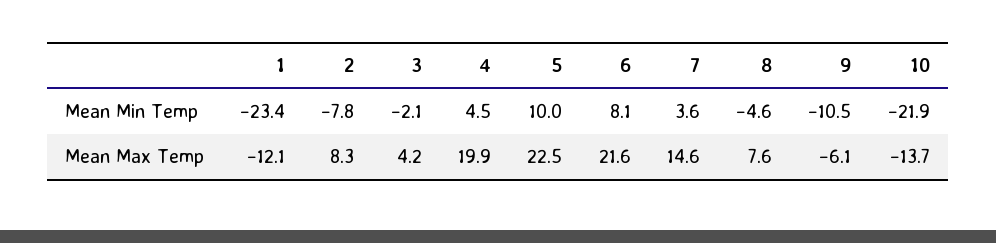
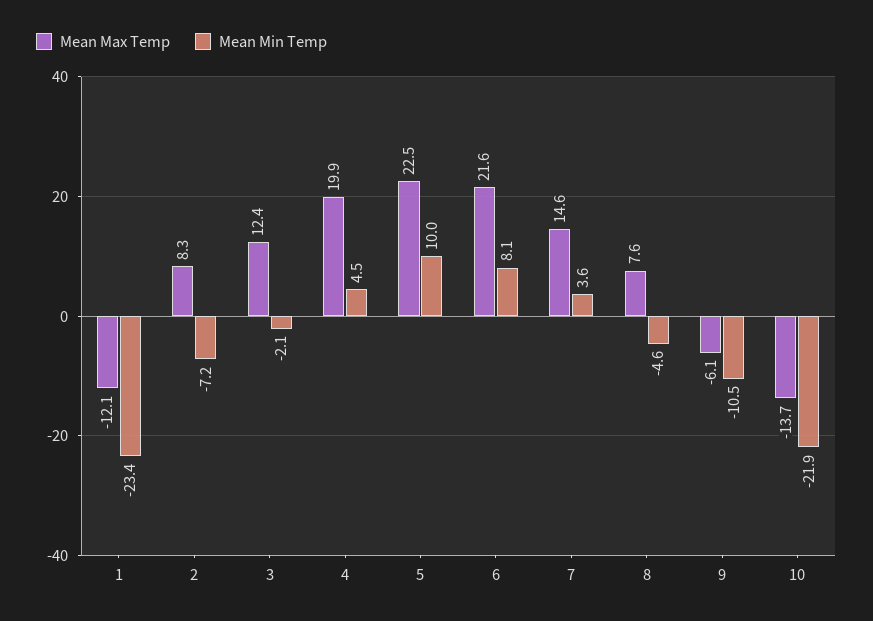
Mean Min Temp, 2: -7.8 -> -7.2
Mean Max Temp, 3: 4.2 -> 12.4

